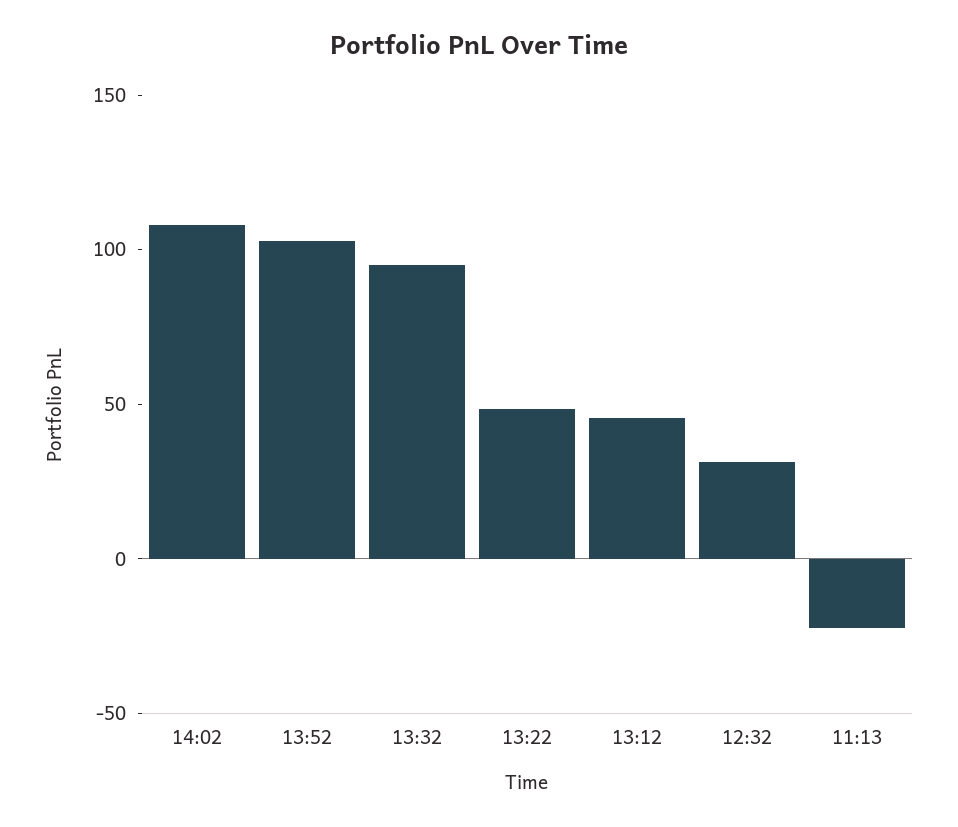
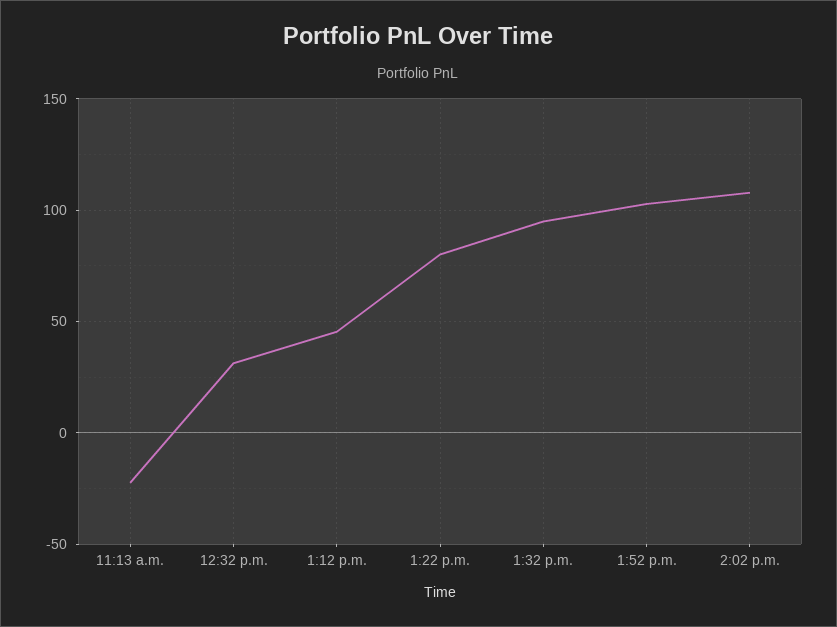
13:22: 50 -> 80

